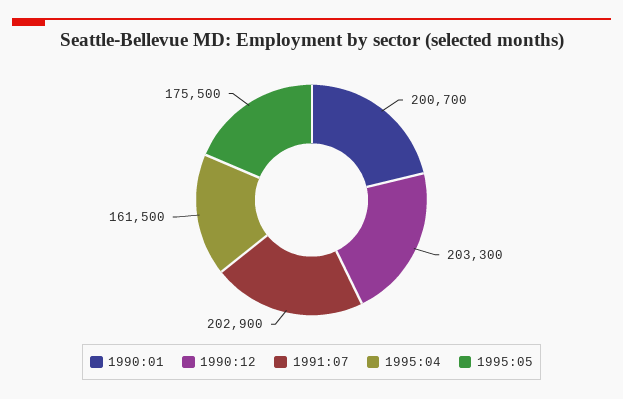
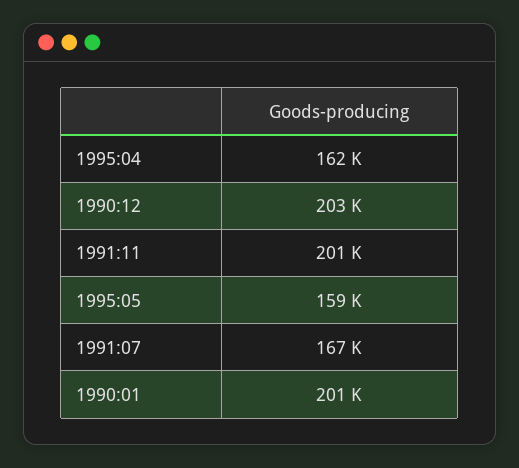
1991:07: 202900 -> 167000
1995:05: 175500 -> 159000
1991:11: none -> 201000

